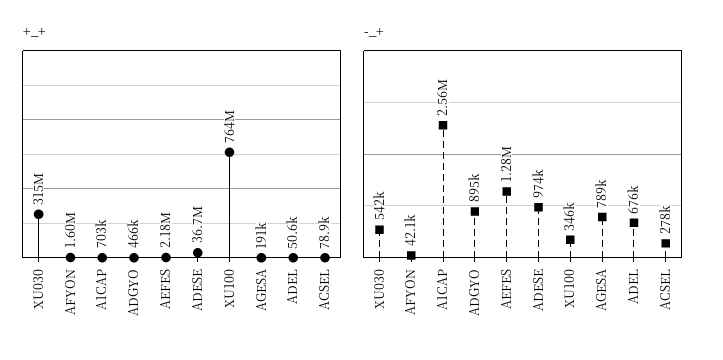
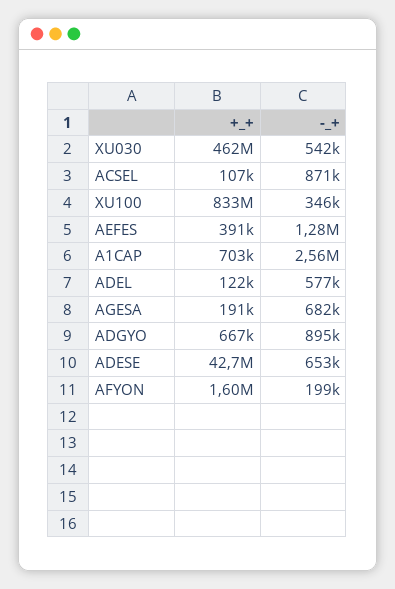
+_+, XU030: 315000000 -> 462000000
+_+, ADGYO: 466000 -> 667000
+_+, AEFES: 2180000 -> 391000
+_+, ADESE: 36700000 -> 42700000
+_+, XU100: 764000000 -> 833000000
+_+, ADEL: 50600 -> 122000
+_+, ACSEL: 78900 -> 107000
-_+, AFYON: 42100 -> 199000
-_+, ADESE: 974000 -> 653000
-_+, AGESA: 789000 -> 682000
-_+, ADEL: 676000 -> 577000
-_+, ACSEL: 278000 -> 871000

